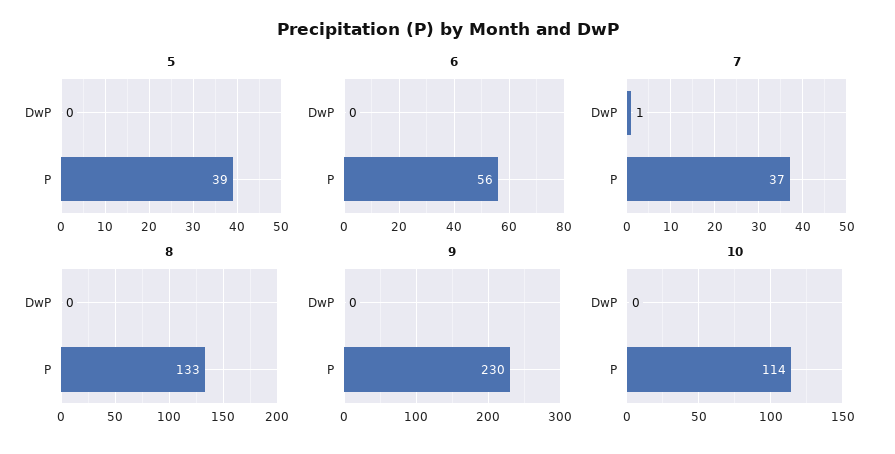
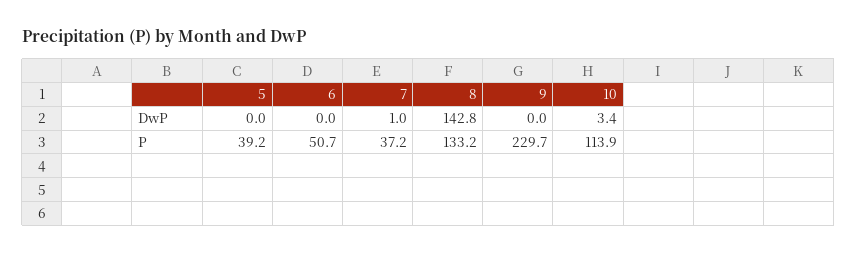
6, P: 56 -> 50.7
8, DwP: 0 -> 142.8
10, DwP: 0 -> 3.4

